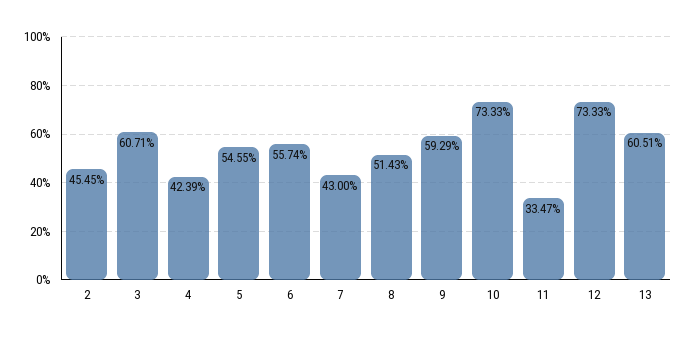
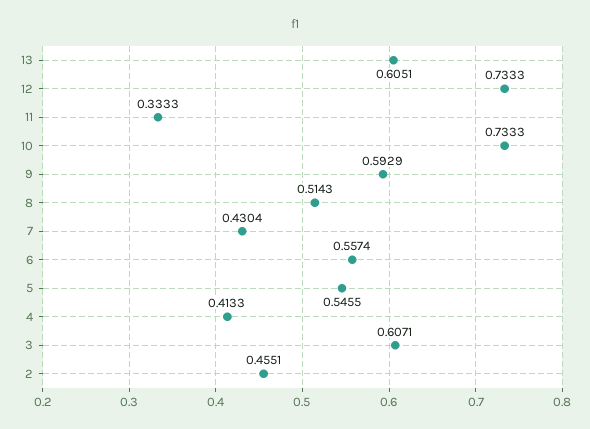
2: 0.4545 -> 0.4551
4: 0.4239 -> 0.4133
7: 0.43 -> 0.4304
11: 0.3347 -> 0.3333

